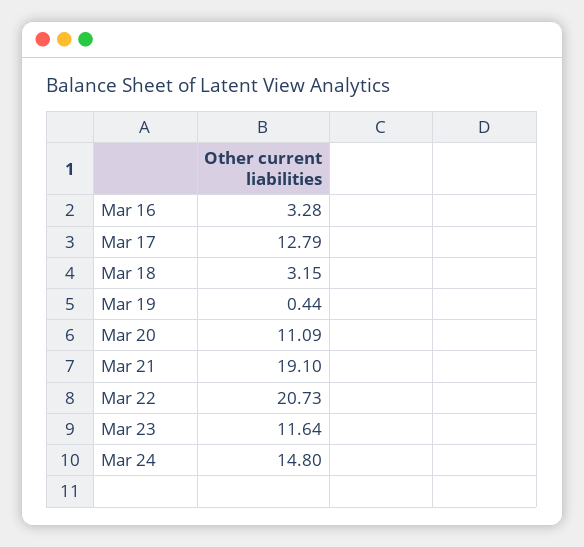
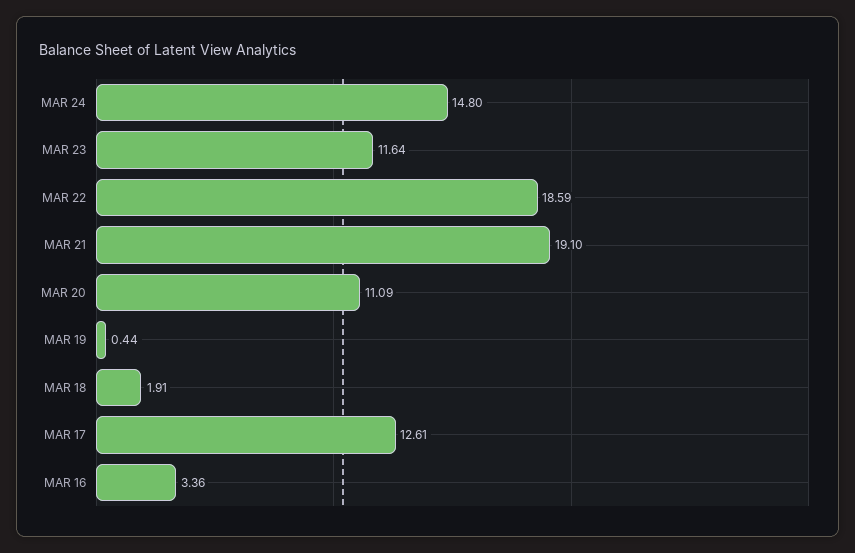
Mar 16: 3.28 -> 3.36
Mar 17: 12.79 -> 12.61
Mar 18: 3.15 -> 1.91
Mar 22: 20.73 -> 18.59

